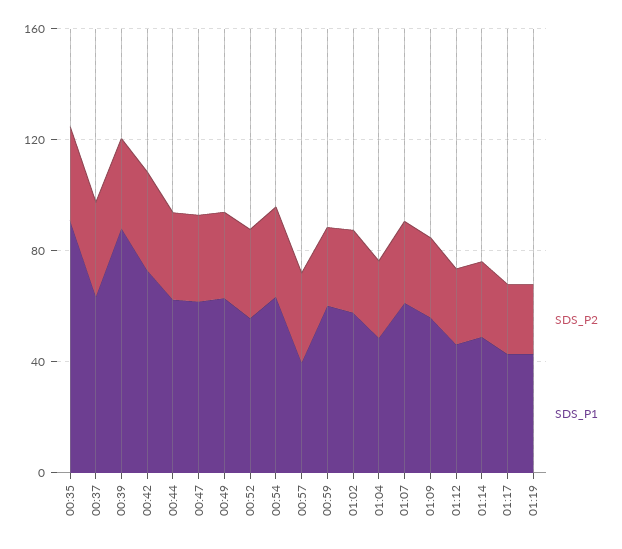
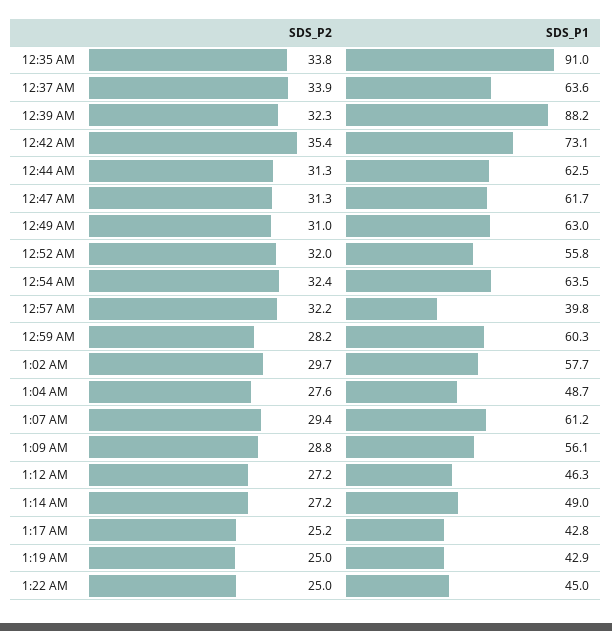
SDS_P2, 1:22 AM: none -> 25
SDS_P1, 1:22 AM: none -> 45

